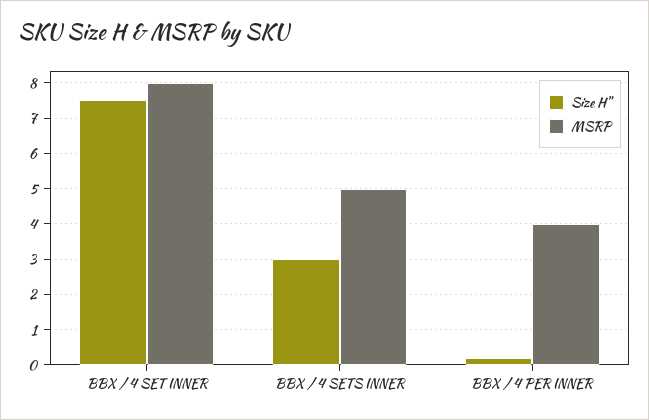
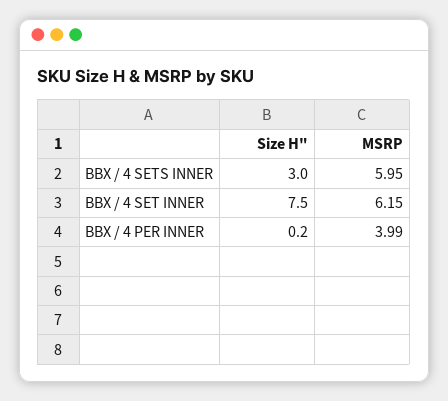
MSRP, BBX / 4 SET INNER: 8 -> 6.15
MSRP, BBX / 4 SETS INNER: 5 -> 5.95

